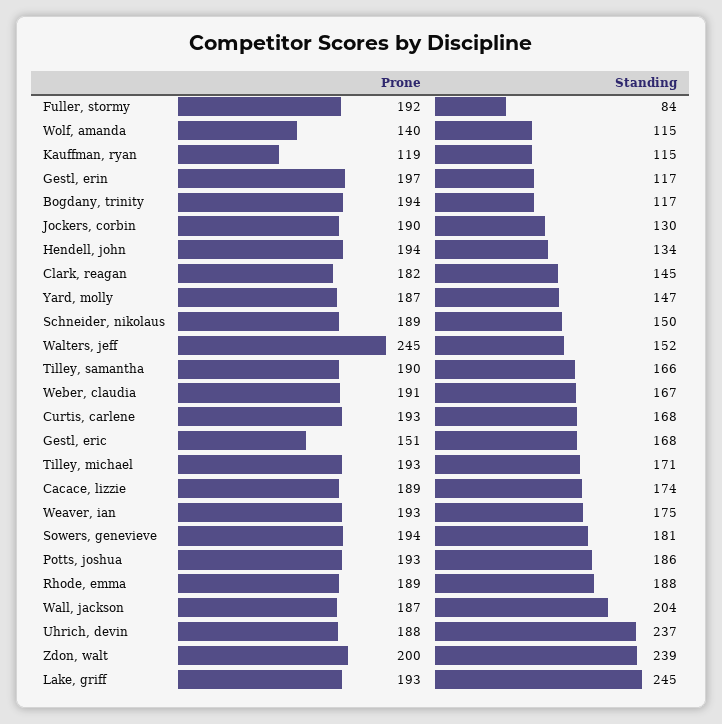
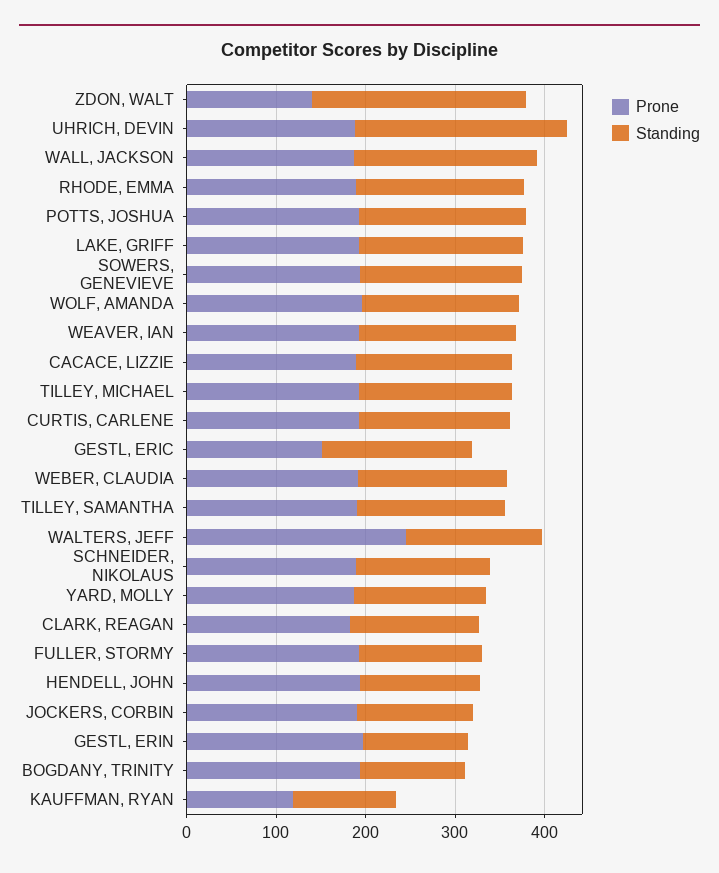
Standing, Fuller, stormy: 84 -> 140
Prone, Wolf, amanda: 140 -> 200
Standing, Wolf, amanda: 115 -> 180
Prone, Zdon, walt: 200 -> 140
Standing, Lake, griff: 245 -> 180

